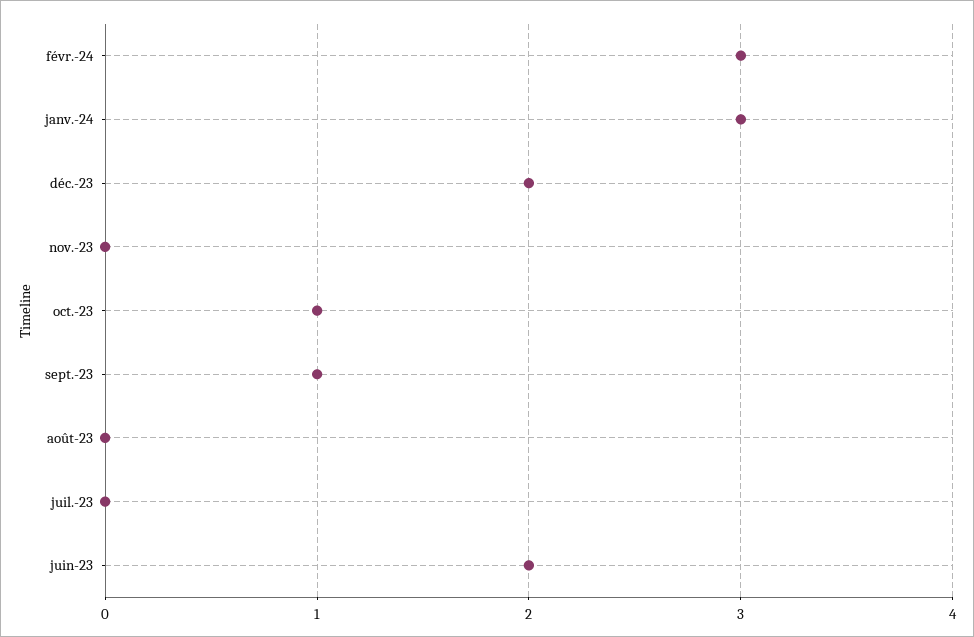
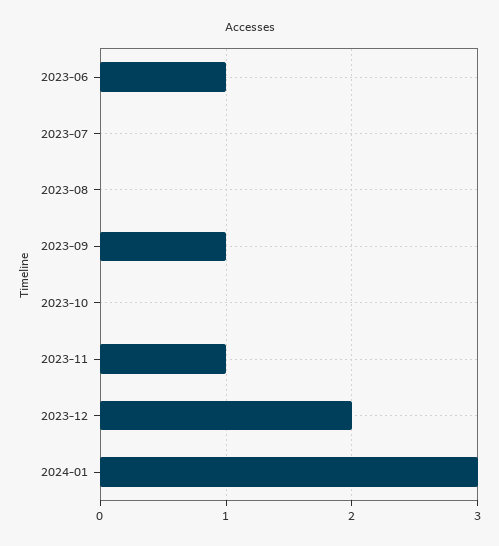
févr.-24: 3 -> none
nov.-23: 0 -> 1
oct.-23: 1 -> 0
juin-23: 2 -> 1

